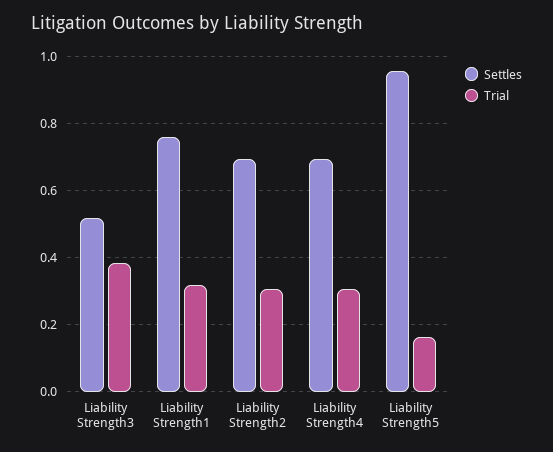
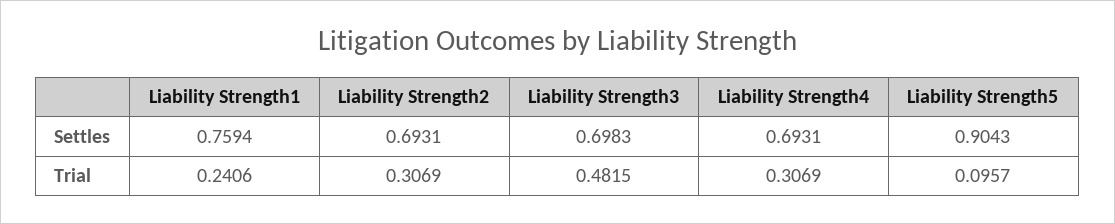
Settles, Liability Strength3: 0.52 -> 0.6983
Trial, Liability Strength3: 0.38 -> 0.4815
Trial, Liability Strength1: 0.32 -> 0.2406
Settles, Liability Strength5: 0.96 -> 0.9043
Trial, Liability Strength5: 0.16 -> 0.0957

